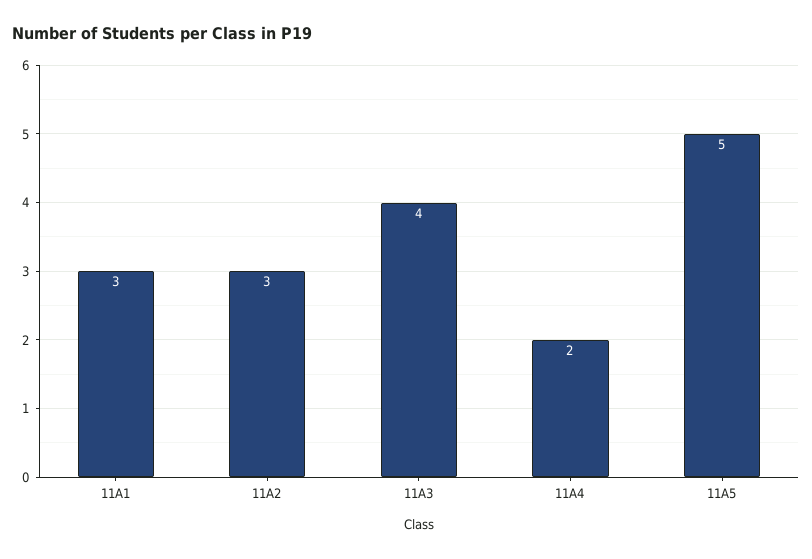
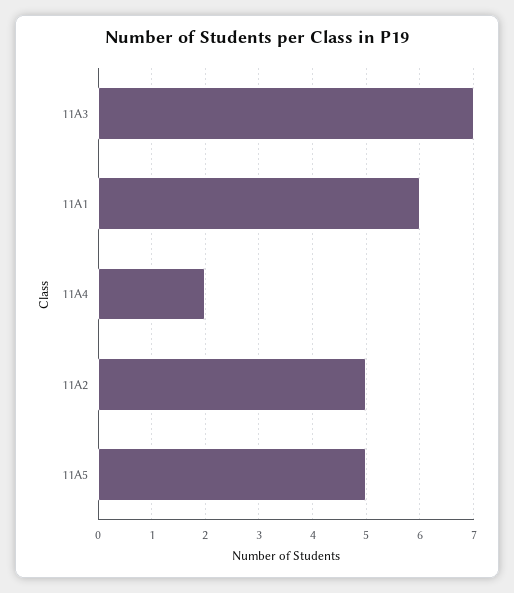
11A1: 3 -> 6
11A2: 3 -> 5
11A3: 4 -> 7

